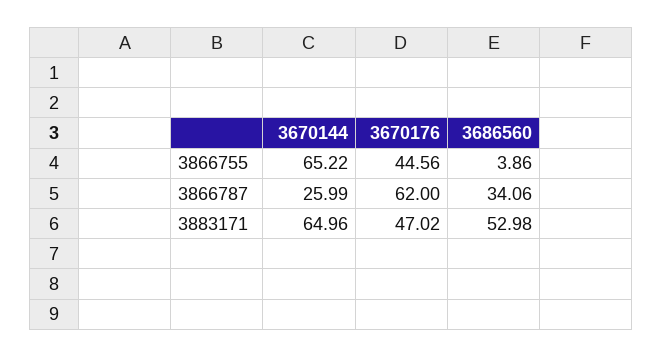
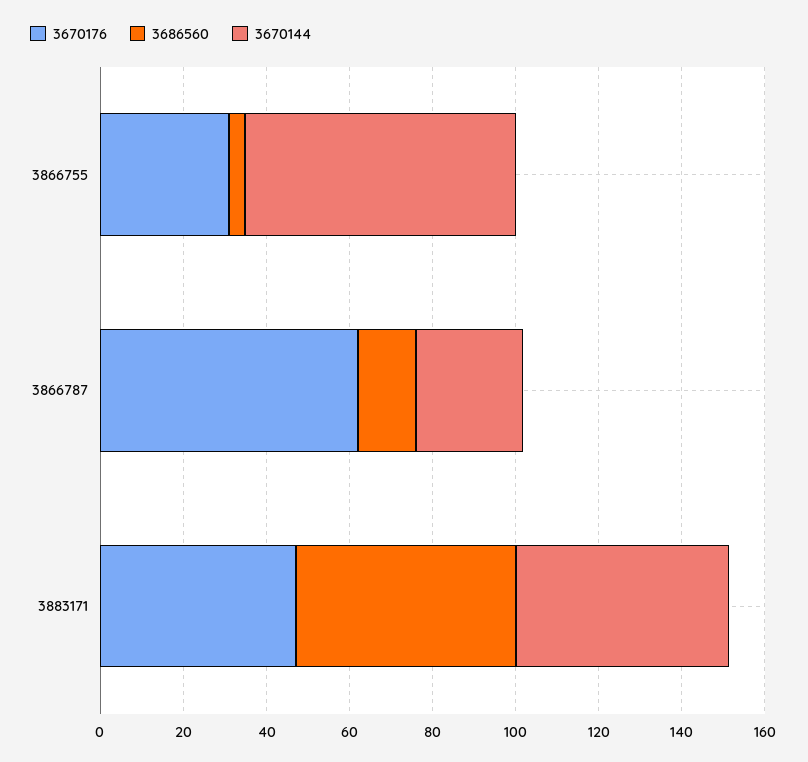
3670176, 3866755: 44.56 -> 30
3686560, 3866787: 34.06 -> 15
3670144, 3883171: 64.96 -> 50

